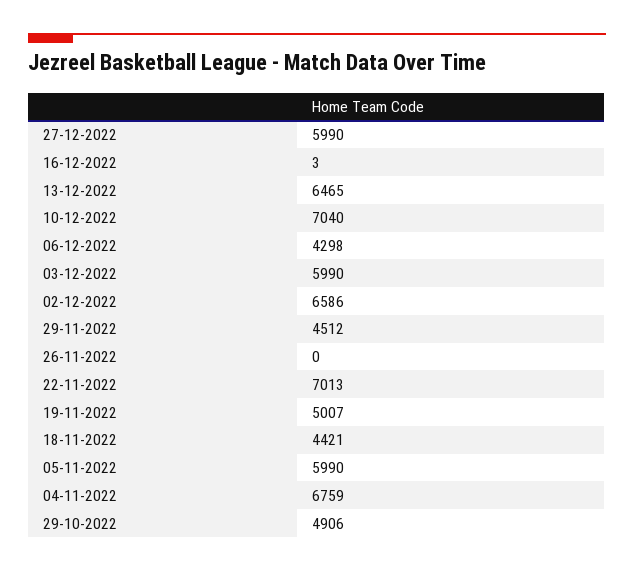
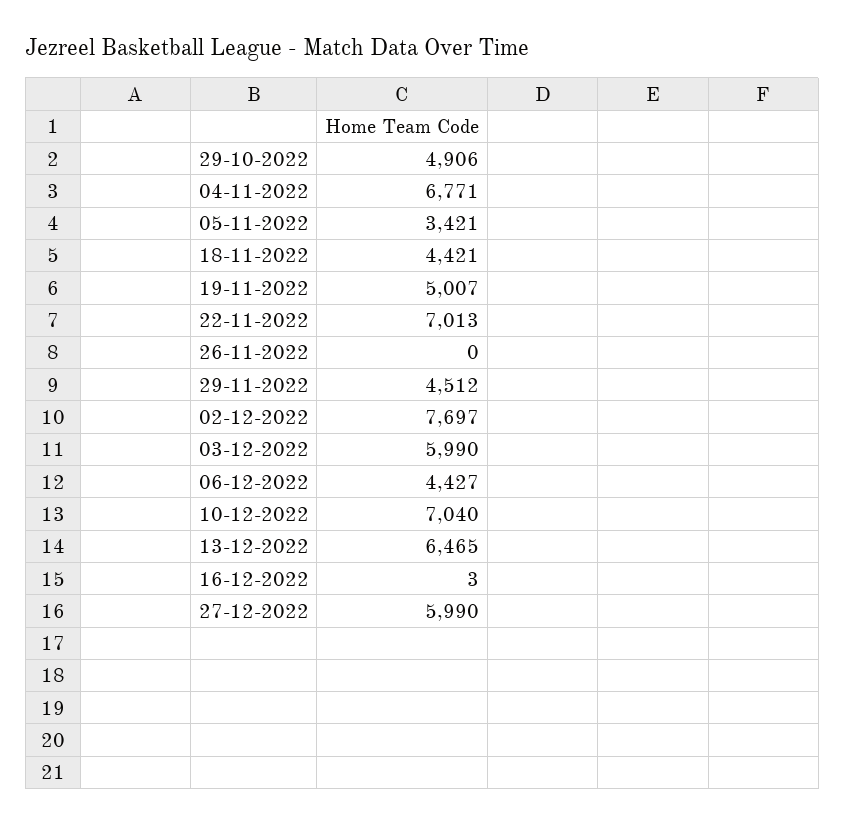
06-12-2022: 4298 -> 4427
02-12-2022: 6586 -> 7697
05-11-2022: 5990 -> 3421
04-11-2022: 6759 -> 6771

